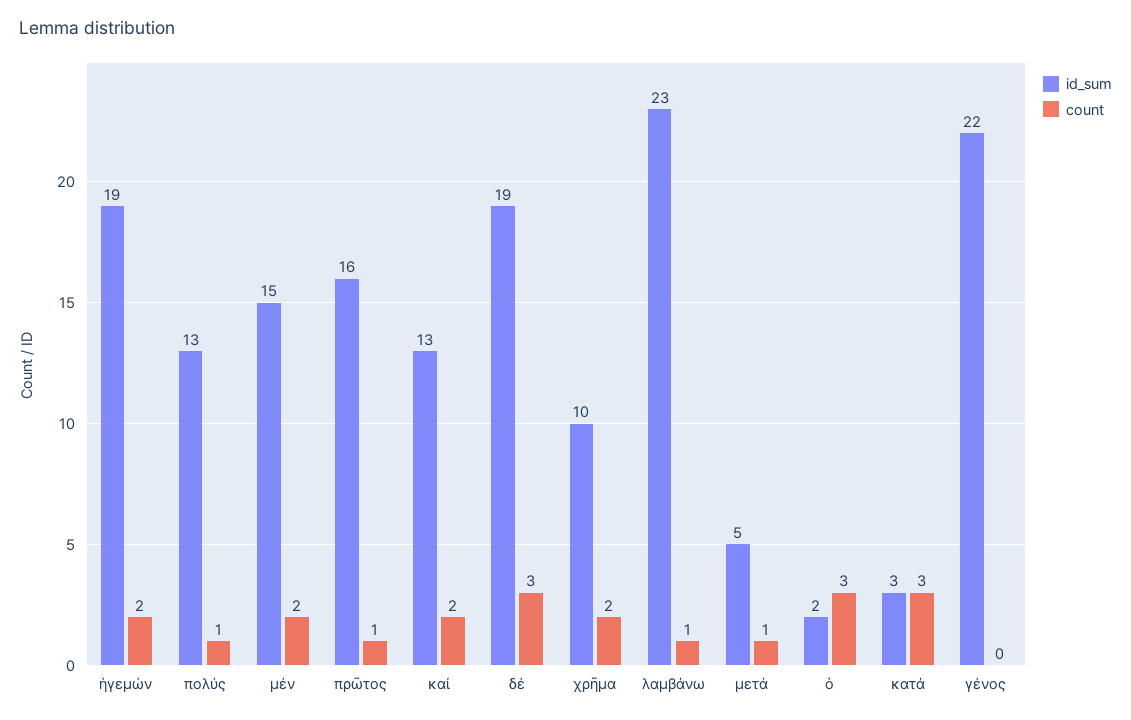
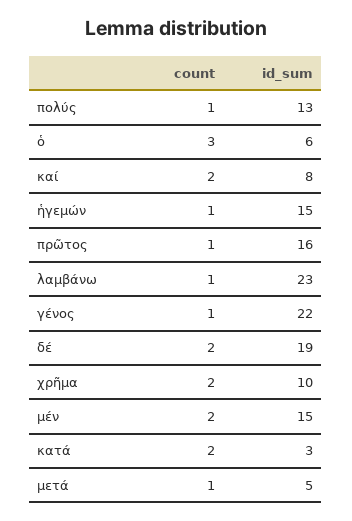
id_sum, ἡγεμών: 19 -> 15
count, ἡγεμών: 2 -> 1
id_sum, καί: 13 -> 8
count, δέ: 3 -> 2
id_sum, ὁ: 2 -> 6
count, κατά: 3 -> 2
count, γένος: 0 -> 1

